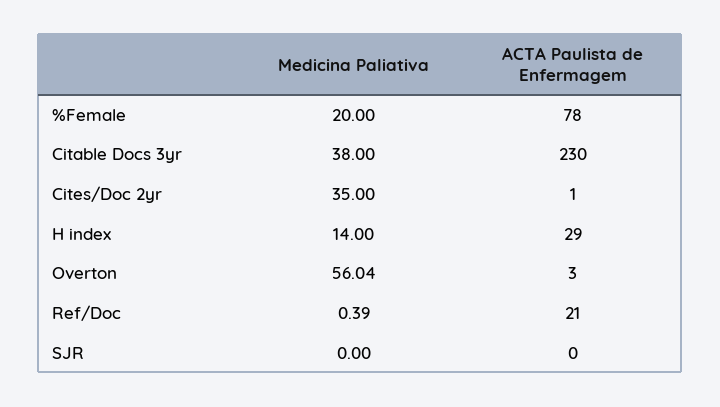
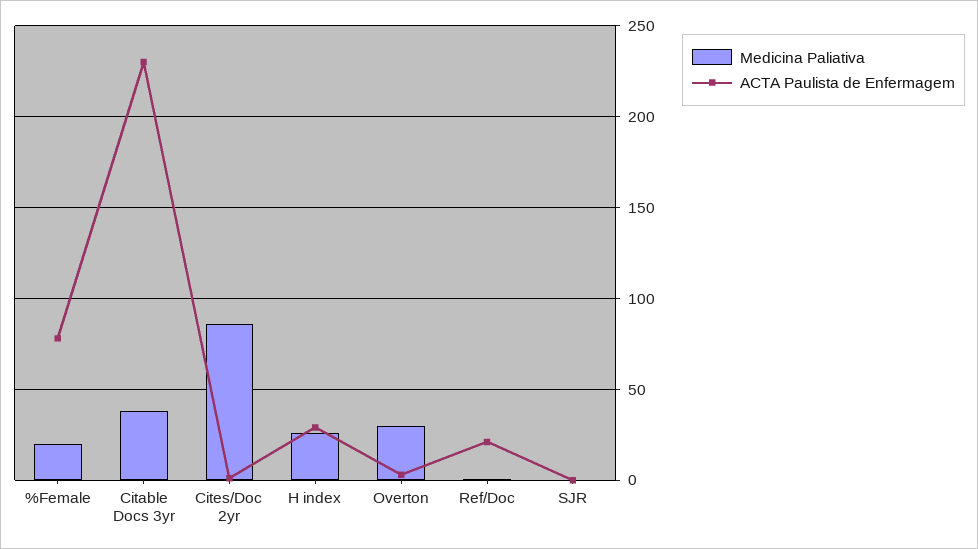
Medicina Paliativa, Cites/Doc 2yr: 35 -> 85
Medicina Paliativa, H index: 14 -> 25
Medicina Paliativa, Overton: 56.04 -> 30

